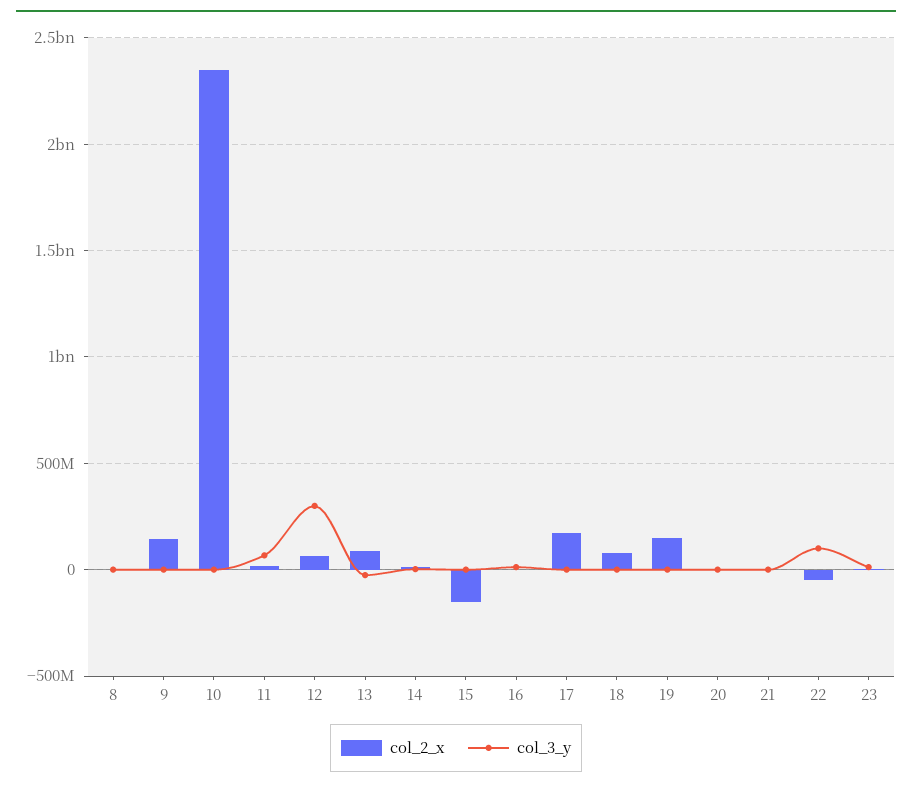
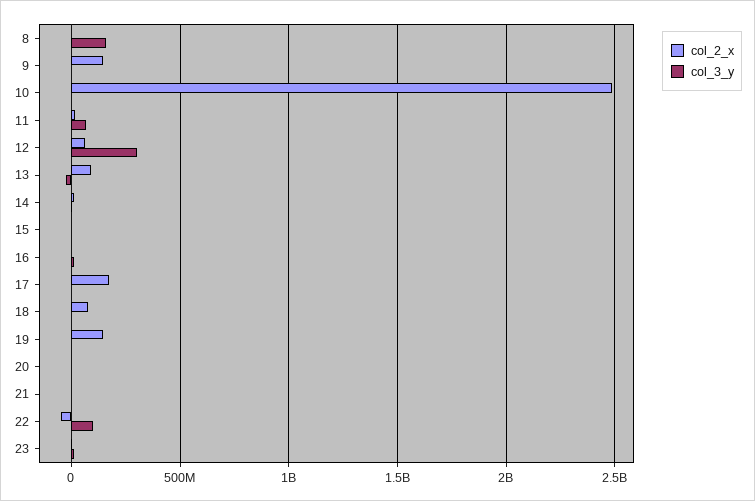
col_3_y, 8: 0 -> 150000000
col_2_x, 10: 2350000000 -> 2500000000
col_2_x, 15: -150000000 -> 0

